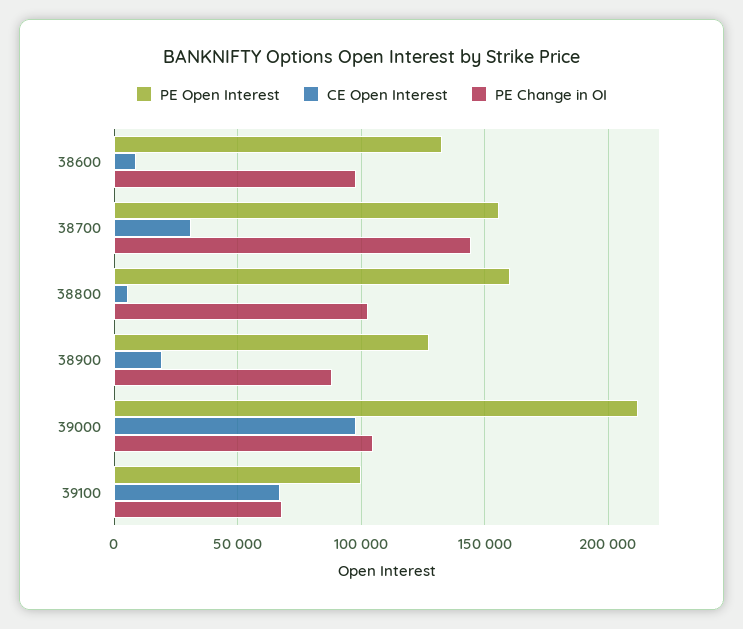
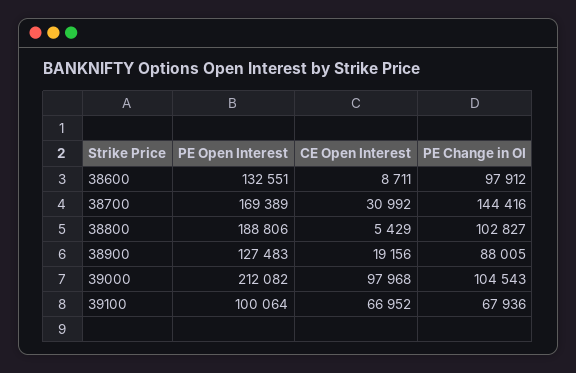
PE Open Interest, 38700: 155000 -> 169389
PE Open Interest, 38800: 160000 -> 188806

